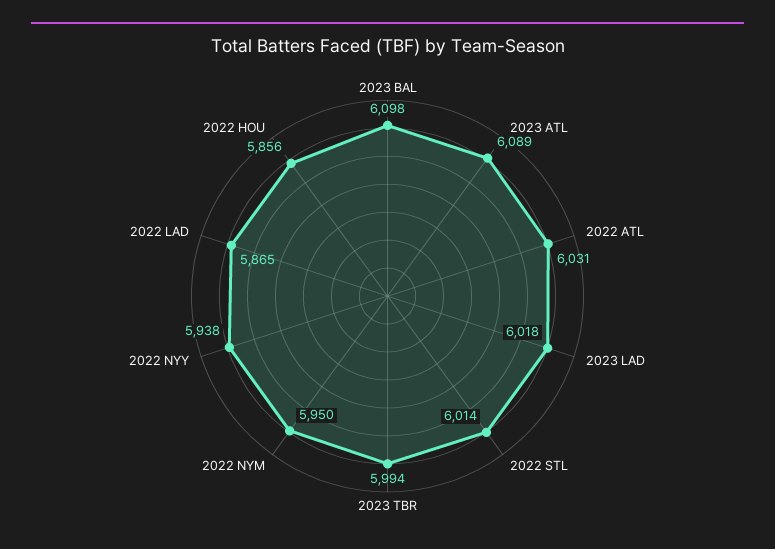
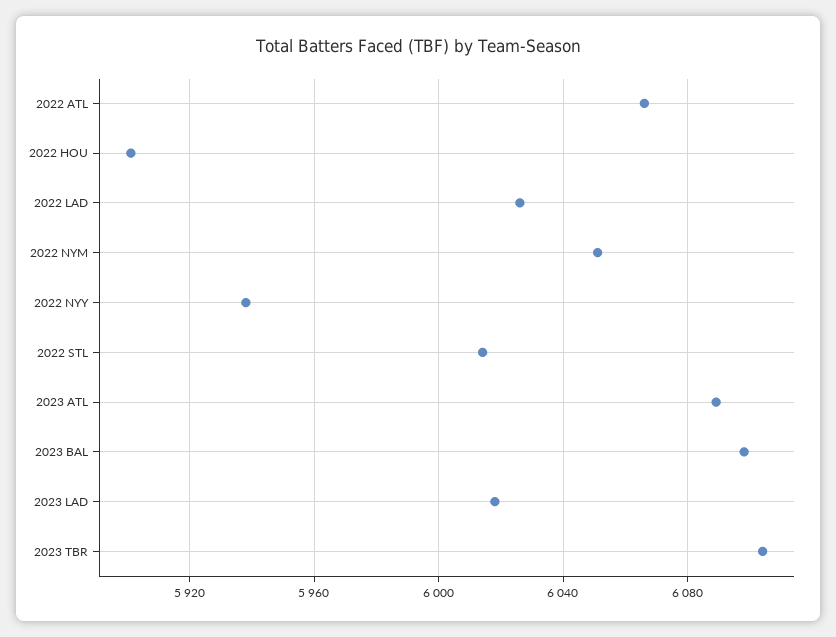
2022 ATL: 6031 -> 6065
2023 TBR: 5994 -> 6105
2022 NYM: 5950 -> 6050
2022 LAD: 5865 -> 6025
2022 HOU: 5856 -> 5900

